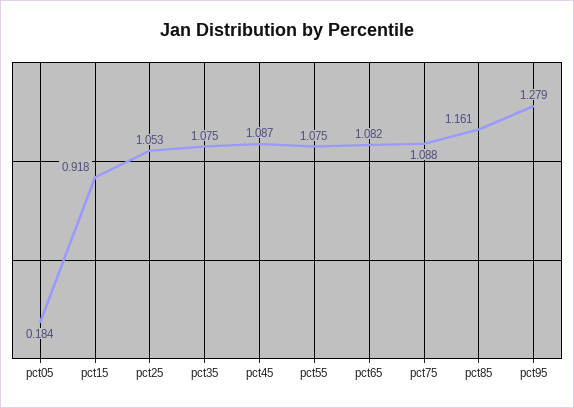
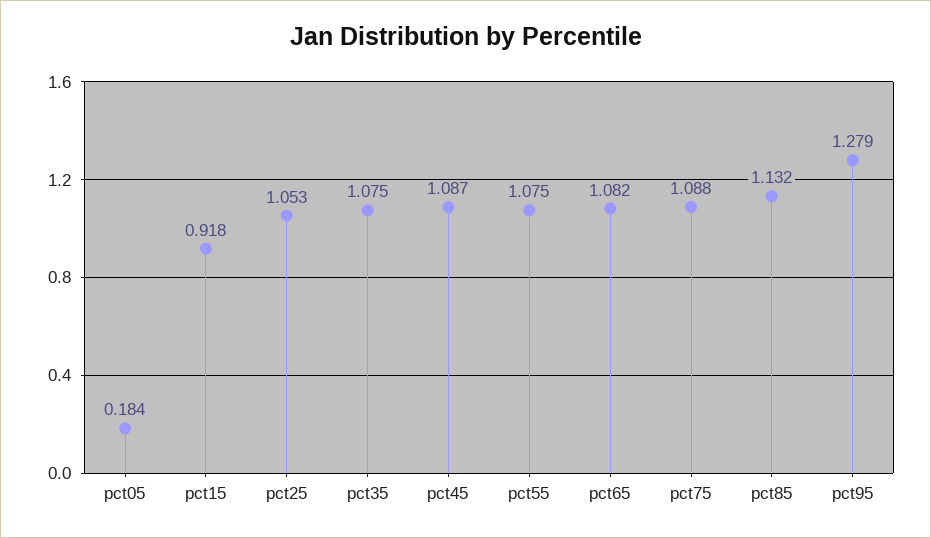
pct85: 1.161 -> 1.132

